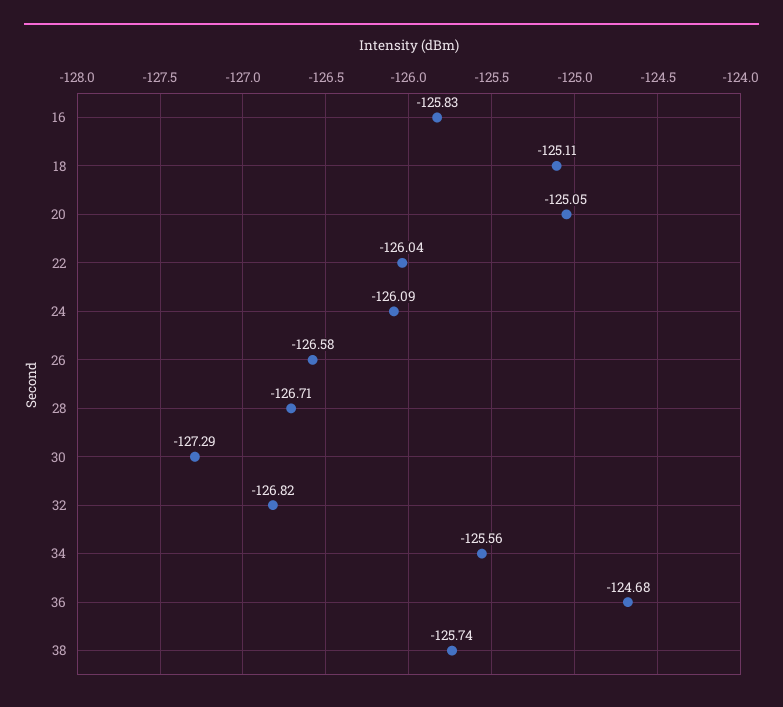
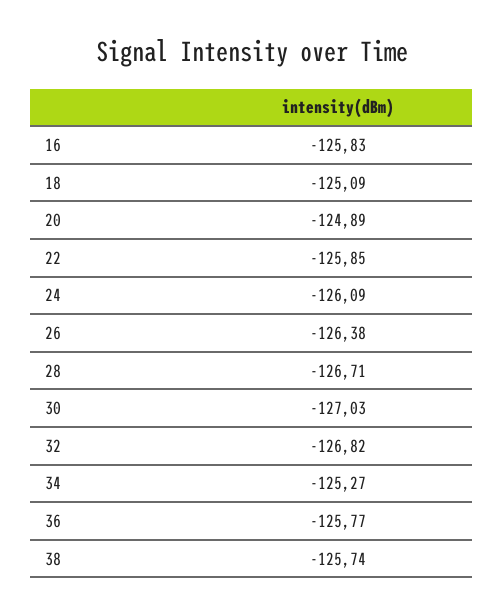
18: -125.11 -> -125.09
20: -125.05 -> -124.89
22: -126.04 -> -125.85
26: -126.58 -> -126.38
30: -127.29 -> -127.03
34: -125.56 -> -125.27
36: -124.68 -> -125.77

